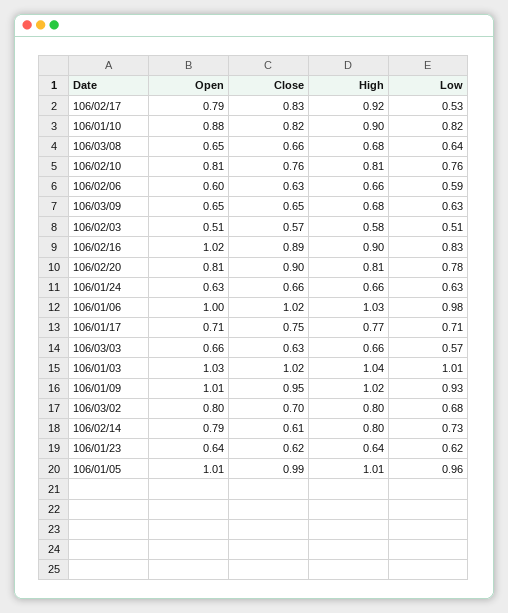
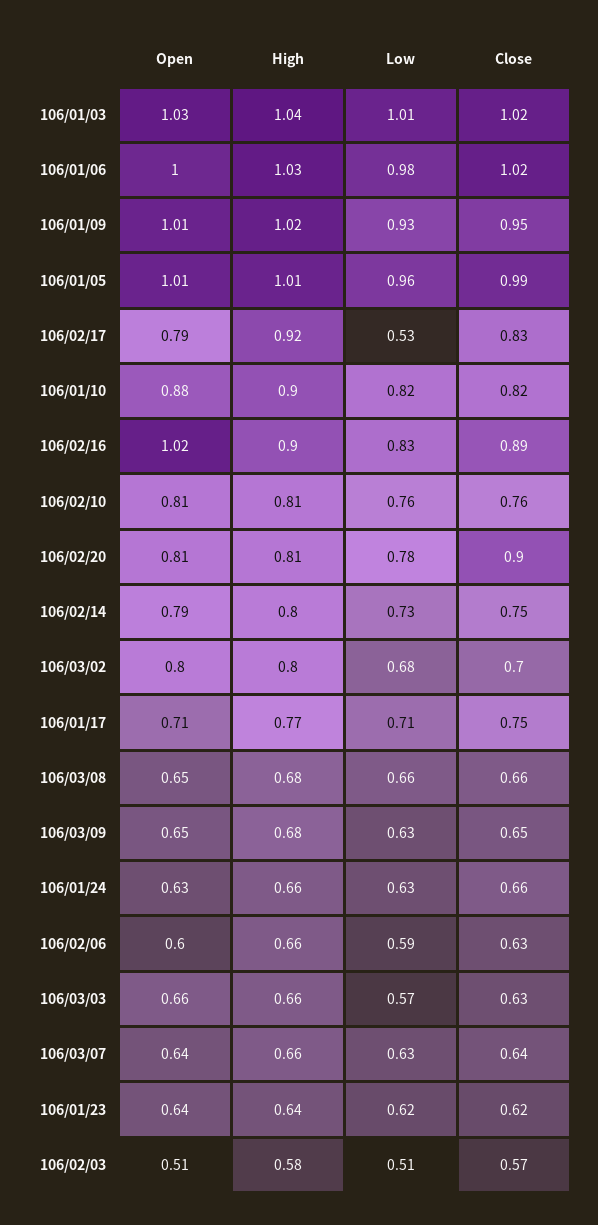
Low, 106/03/08: 0.64 -> 0.66
Close, 106/02/14: 0.61 -> 0.75
Open, 106/03/07: none -> 0.64
High, 106/03/07: none -> 0.66
Low, 106/03/07: none -> 0.63
Close, 106/03/07: none -> 0.64

